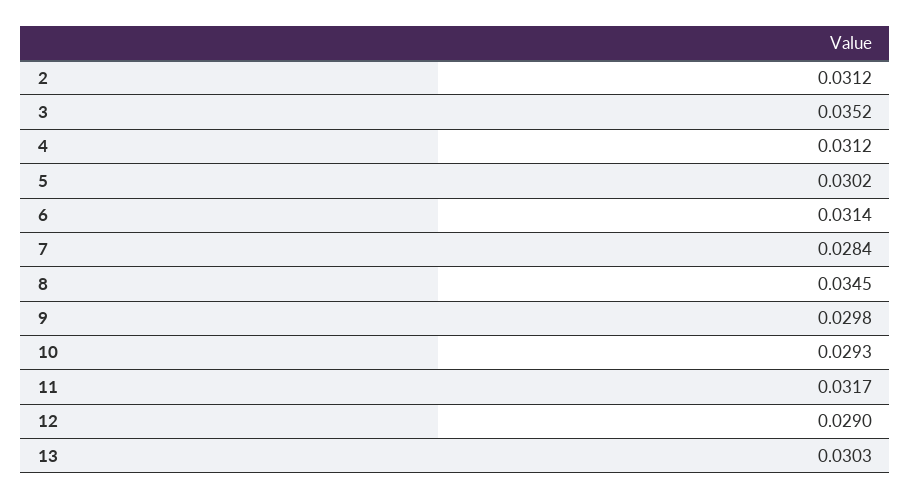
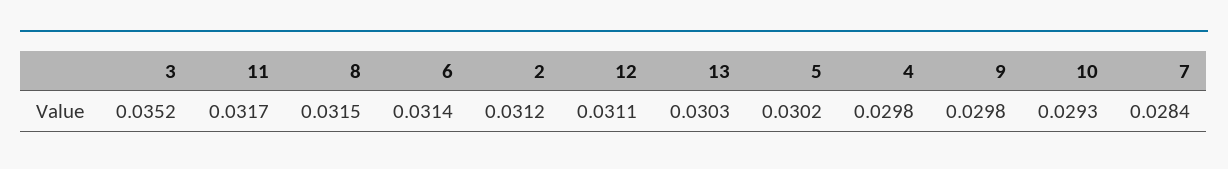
4: 0.0312 -> 0.0298
8: 0.0345 -> 0.0315
12: 0.029 -> 0.0311

